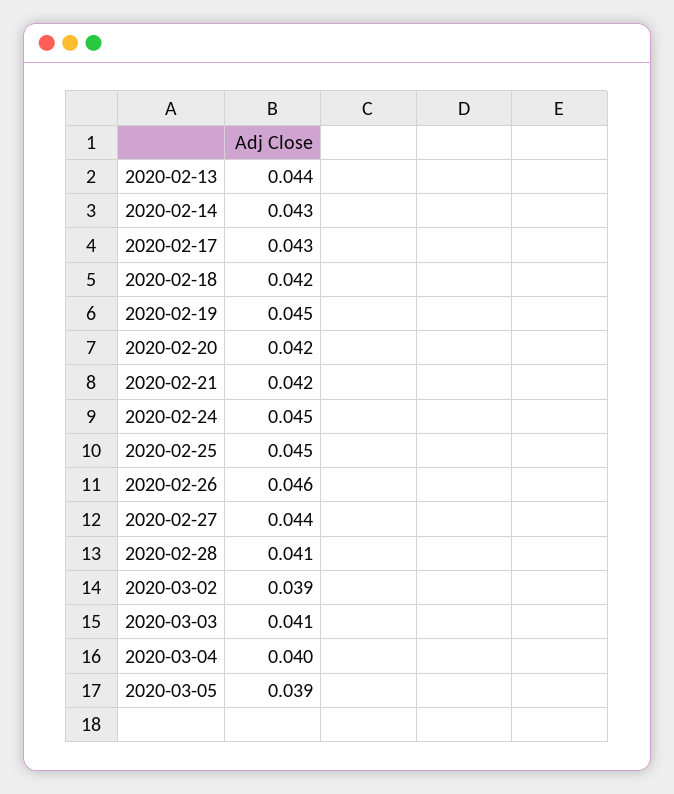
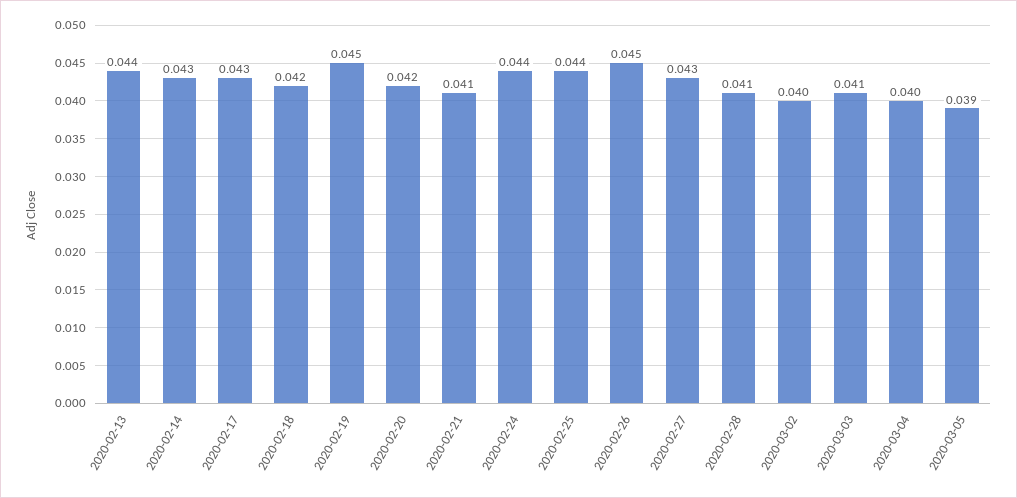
2020-02-21: 0.042 -> 0.041
2020-02-24: 0.045 -> 0.044
2020-02-25: 0.045 -> 0.044
2020-02-26: 0.046 -> 0.045
2020-02-27: 0.044 -> 0.043
2020-03-02: 0.039 -> 0.04

